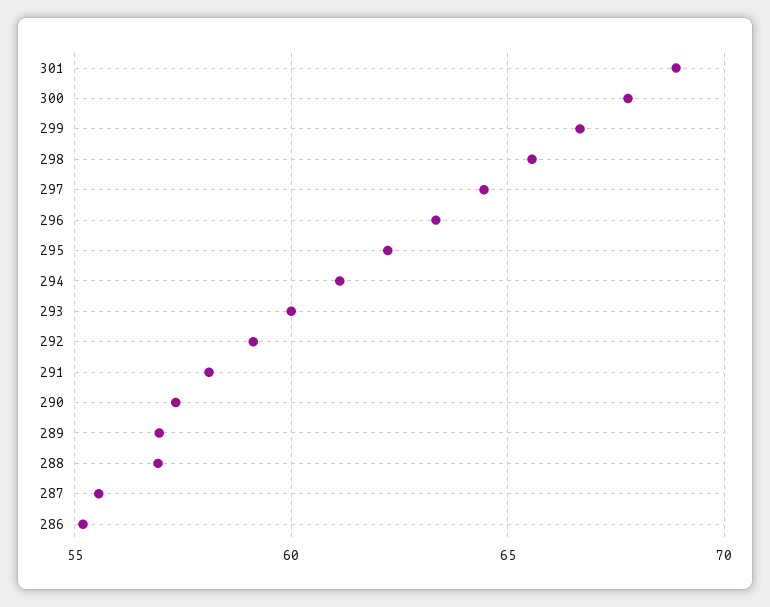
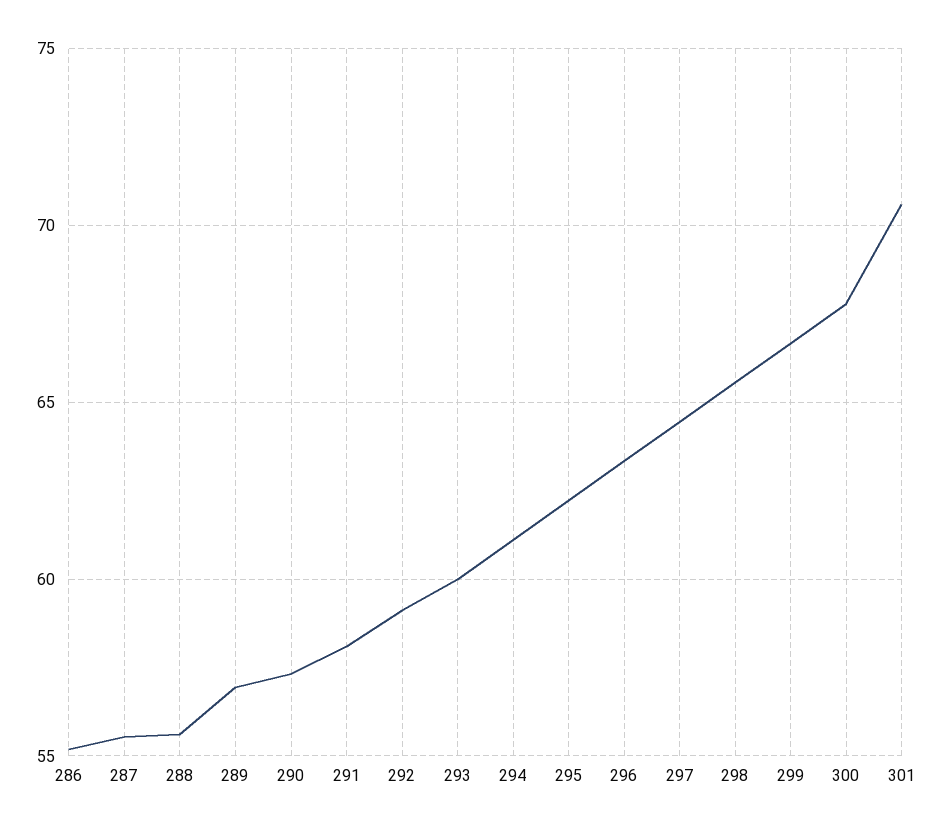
301: 69 -> 70.5
288: 57 -> 55.5

